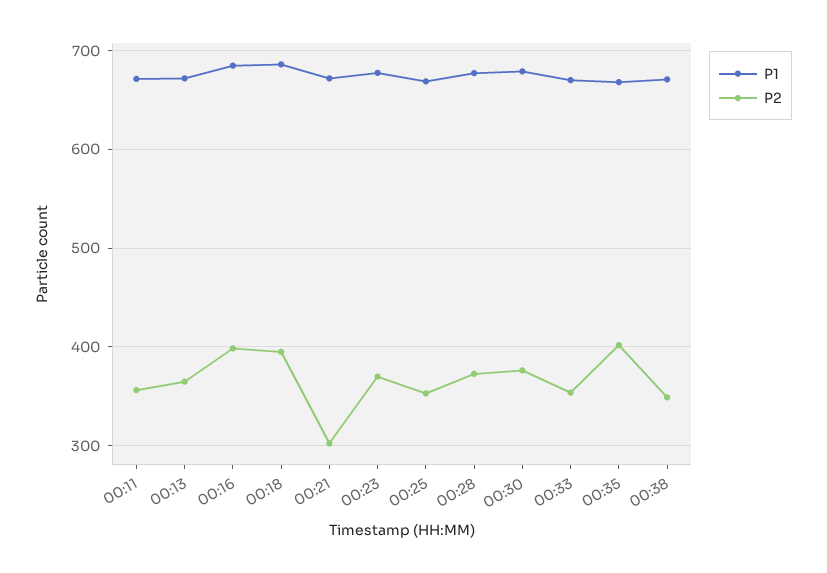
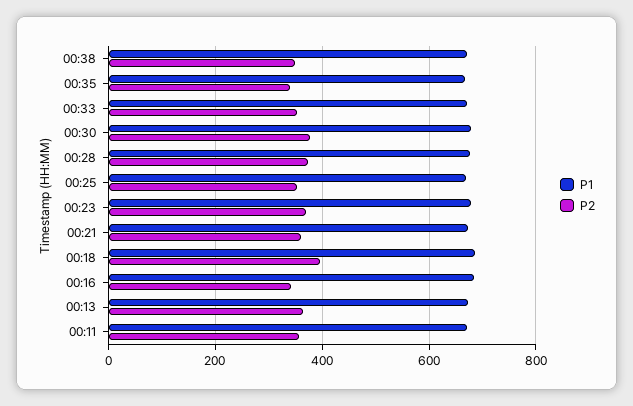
P2, 00:16: 400 -> 340
P2, 00:21: 300 -> 360
P2, 00:35: 400 -> 340

